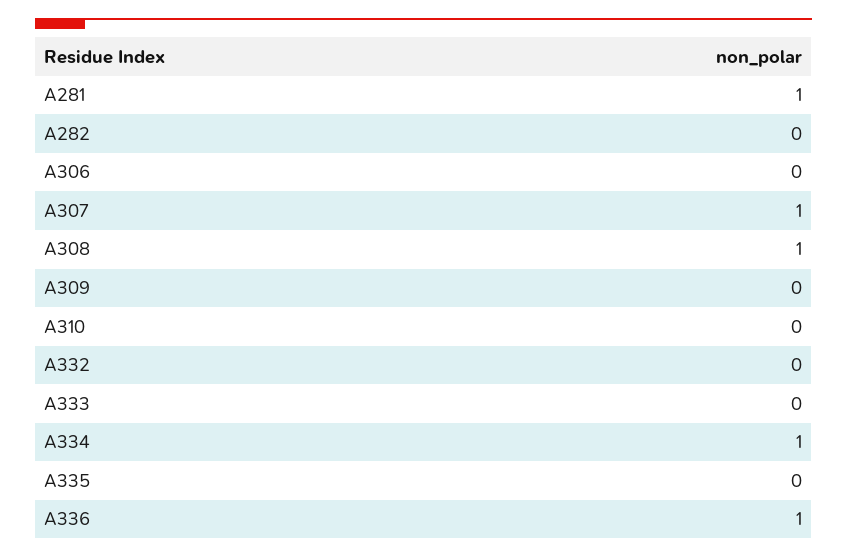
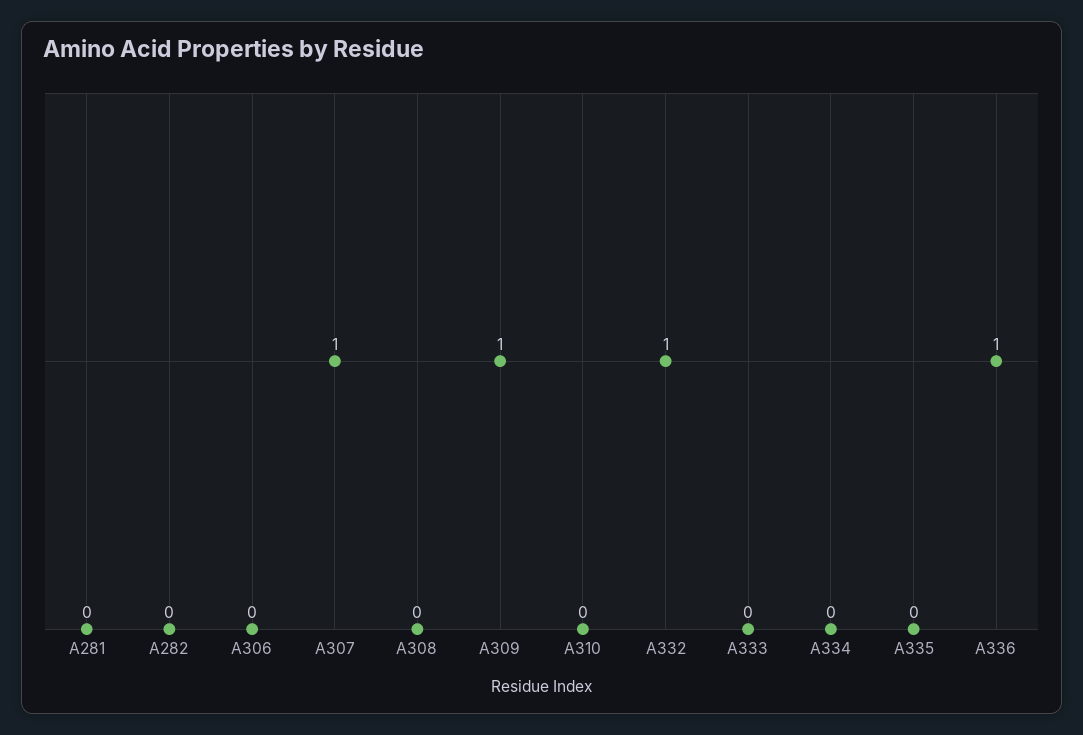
A281: 1 -> 0
A308: 1 -> 0
A309: 0 -> 1
A332: 0 -> 1
A334: 1 -> 0

